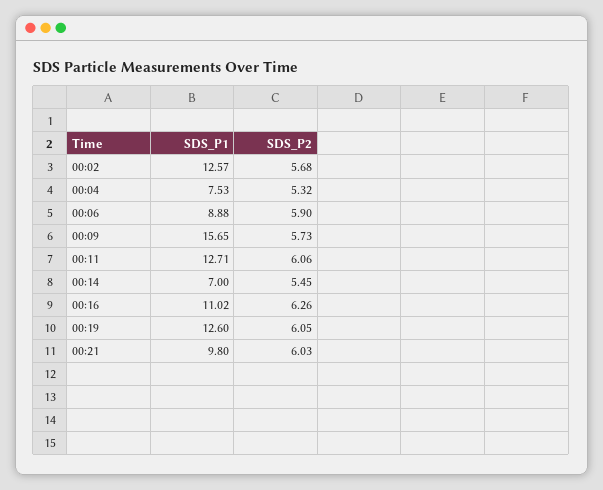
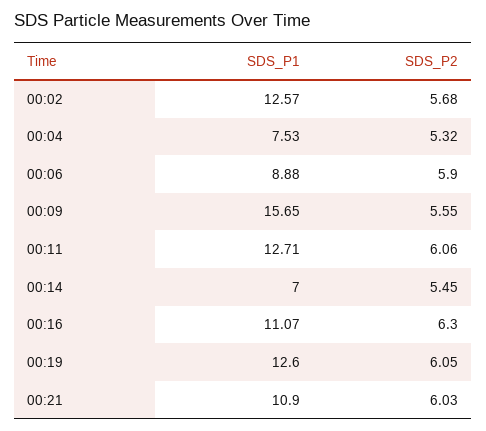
SDS_P2, 00:09: 5.73 -> 5.55
SDS_P1, 00:16: 11.02 -> 11.07
SDS_P2, 00:16: 6.26 -> 6.3
SDS_P1, 00:21: 9.8 -> 10.9

